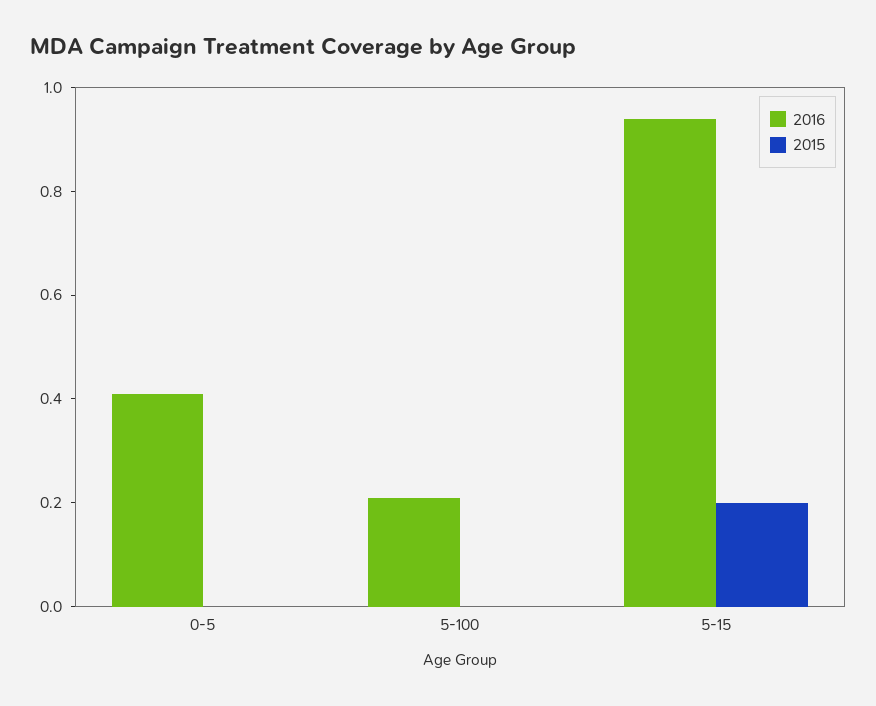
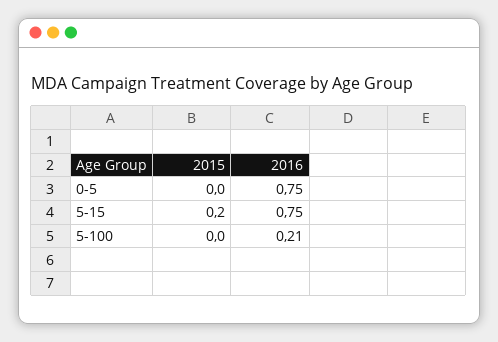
2016, 0-5: 0.4 -> 0.75
2016, 5-15: 0.95 -> 0.75

